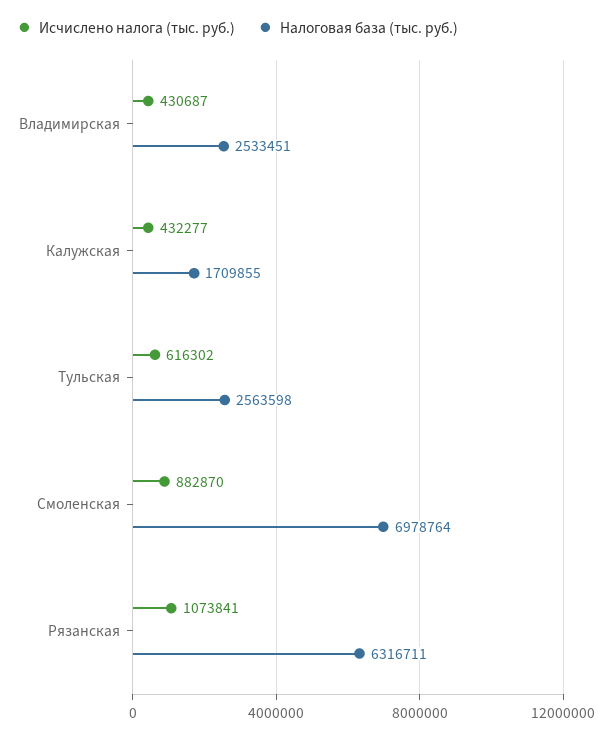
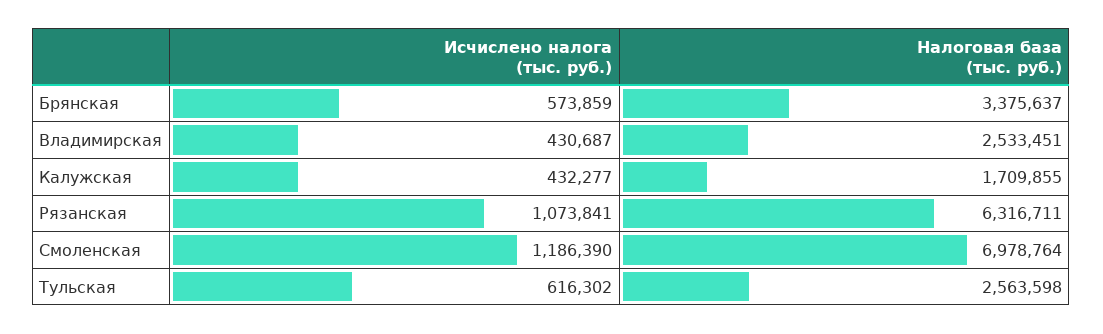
Исчислено налога (тыс. руб.), Смоленская: 882870 -> 1186390
Исчислено налога (тыс. руб.), Брянская: none -> 573859
Налоговая база (тыс. руб.), Брянская: none -> 3375637

